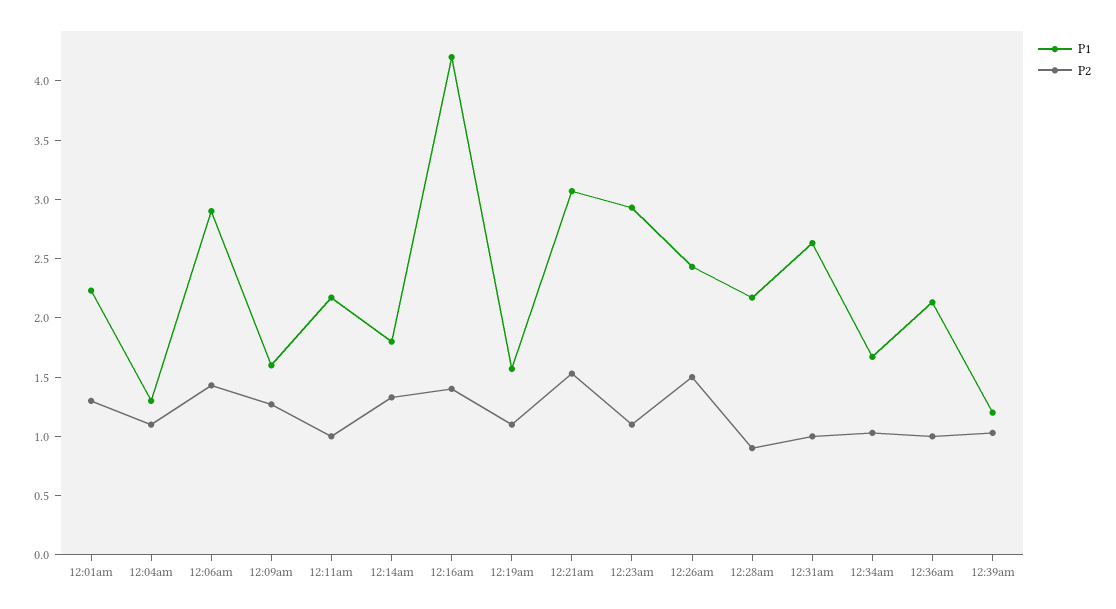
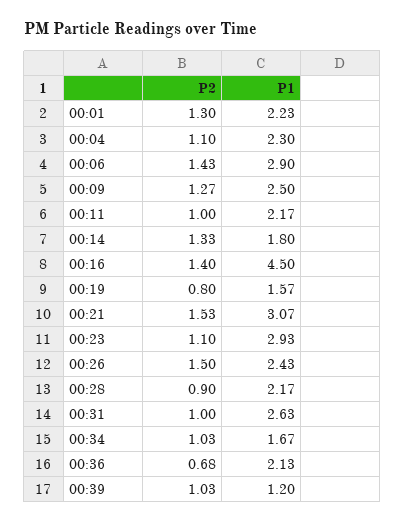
P1, 12:04am: 1.3 -> 2.3
P1, 12:09am: 1.6 -> 2.5
P1, 12:16am: 4.2 -> 4.5
P2, 12:19am: 1.1 -> 0.8
P2, 12:36am: 1 -> 0.68

